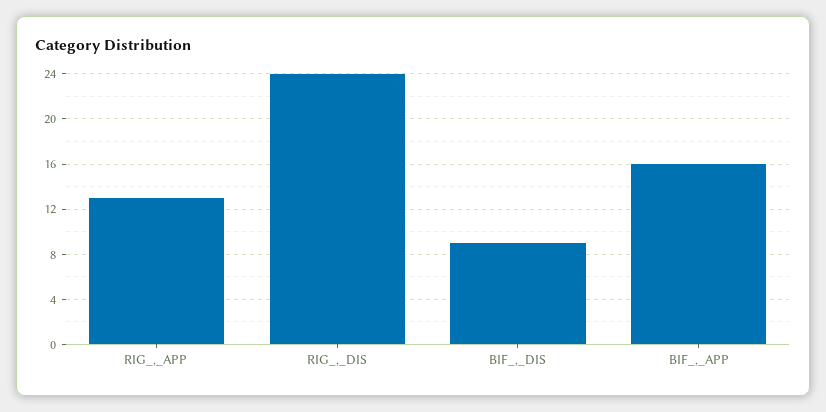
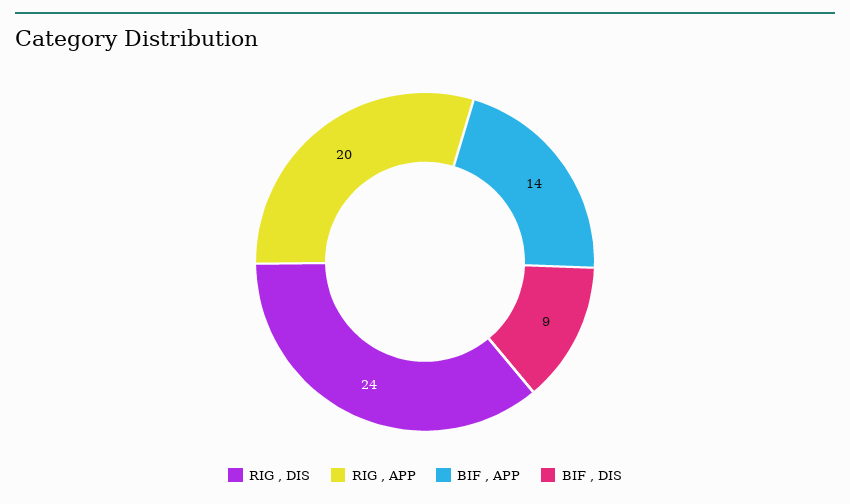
RIG_,_APP: 13 -> 20
BIF_,_APP: 16 -> 14

